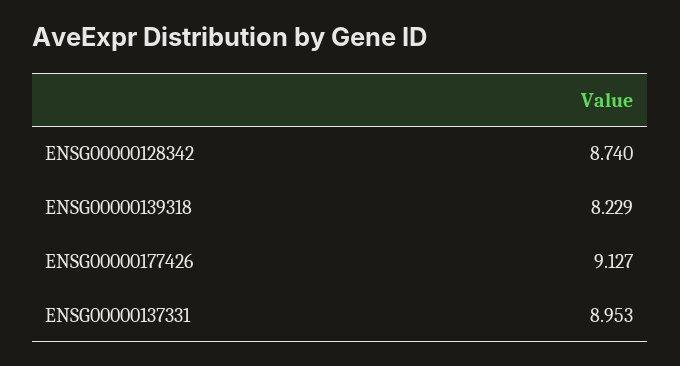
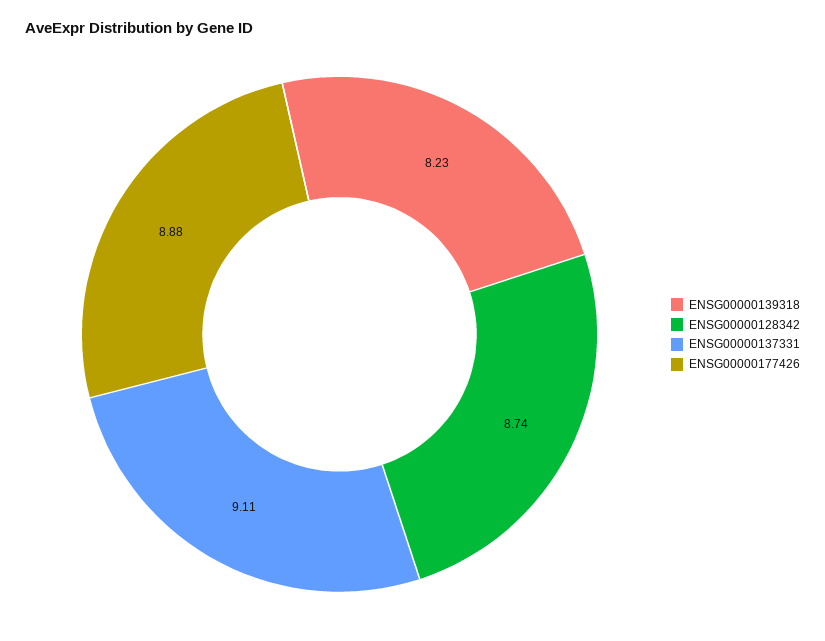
ENSG00000177426: 9.127 -> 8.88
ENSG00000137331: 8.953 -> 9.11

